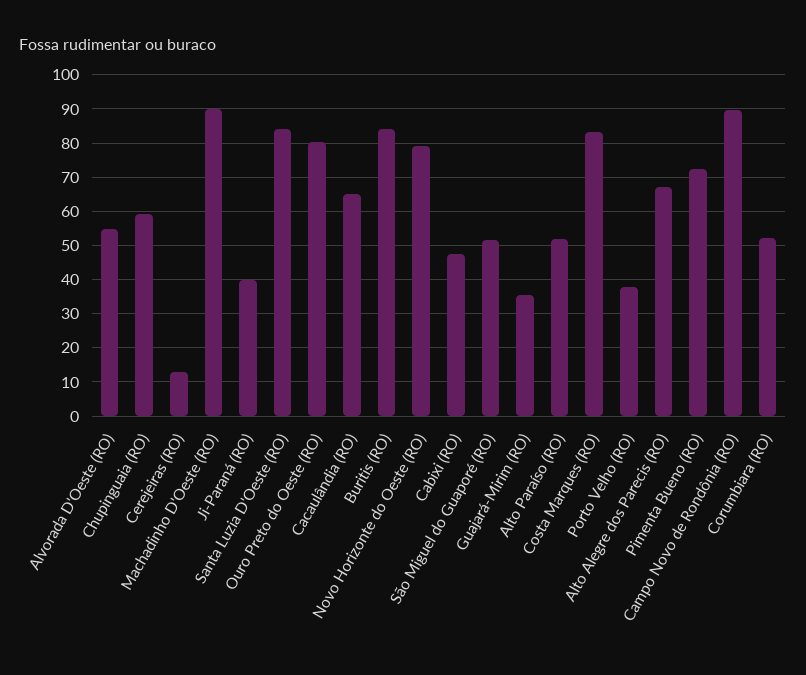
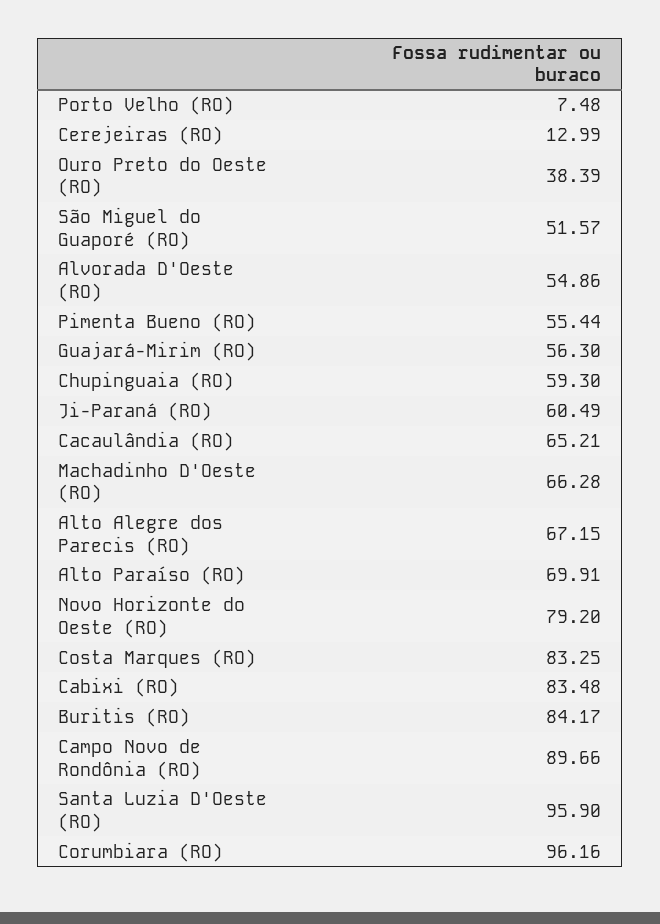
Machadinho D'Oeste (RO): 90 -> 66.28
Ji-Paraná (RO): 40 -> 60.49
Santa Luzia D'Oeste (RO): 84 -> 95.9
Ouro Preto do Oeste (RO): 80 -> 38.39
Cabixi (RO): 48 -> 83.48
Guajará-Mirim (RO): 36 -> 56.3
Alto Paraíso (RO): 52 -> 69.91
Porto Velho (RO): 38 -> 7.48
Pimenta Bueno (RO): 72 -> 55.44
Corumbiara (RO): 52 -> 96.16

